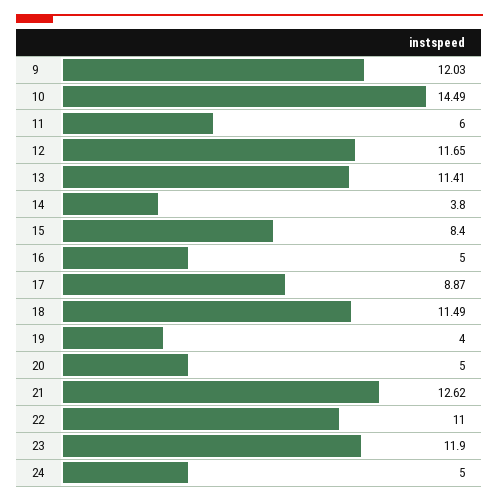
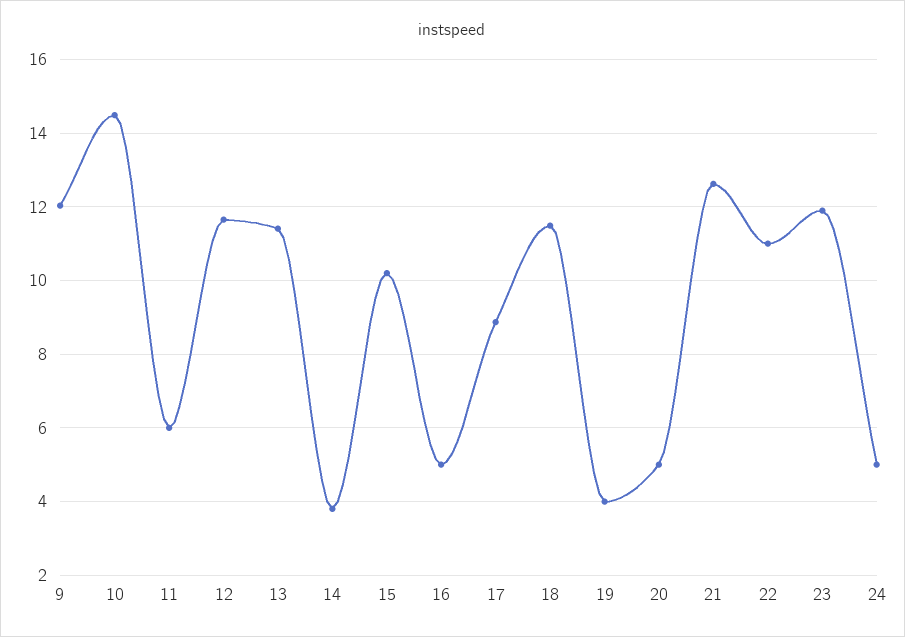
15: 8.4 -> 10.2

